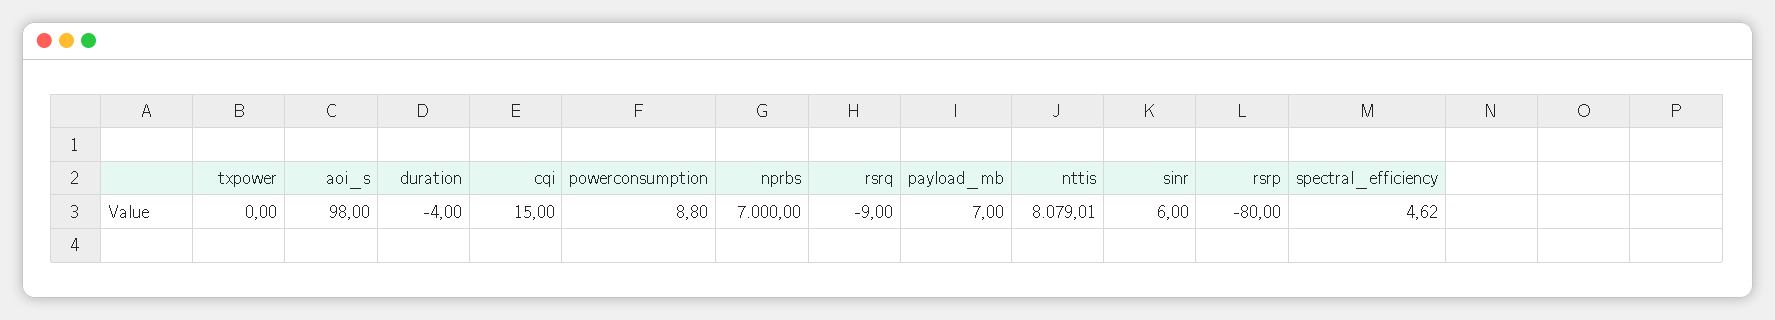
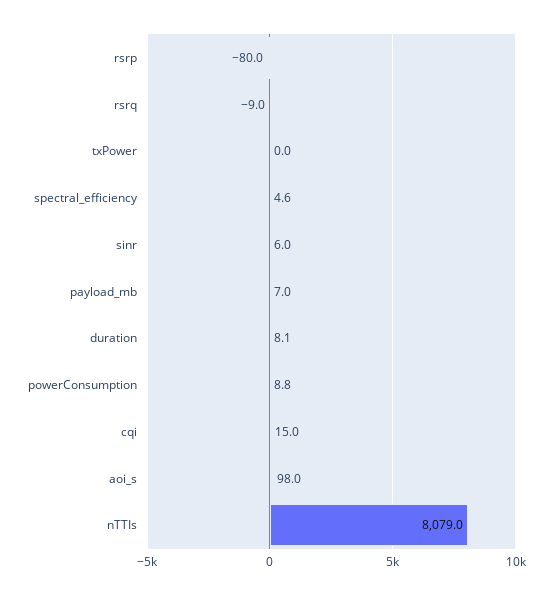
duration: -4 -> 8.1
nprbs: 7000 -> none

